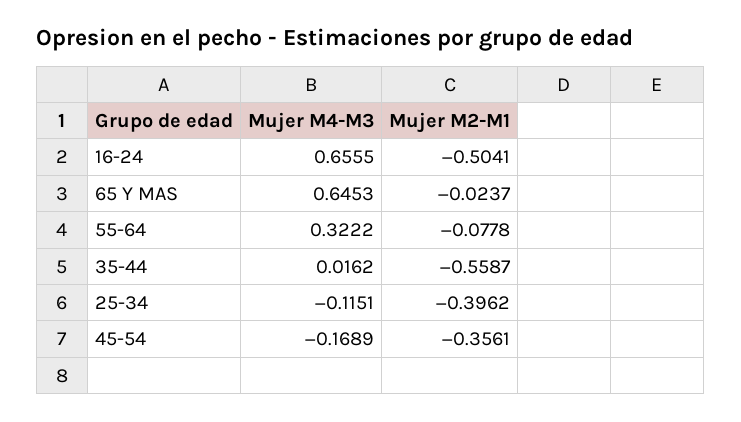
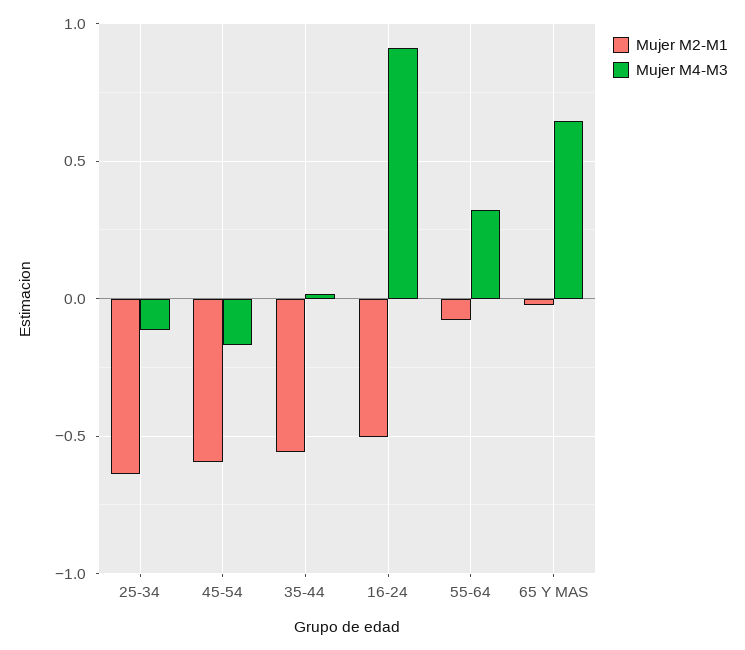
Mujer M4-M3, 16-24: 0.6555 -> 0.9
Mujer M2-M1, 25-34: -0.3962 -> -0.65
Mujer M2-M1, 45-54: -0.3561 -> -0.6

